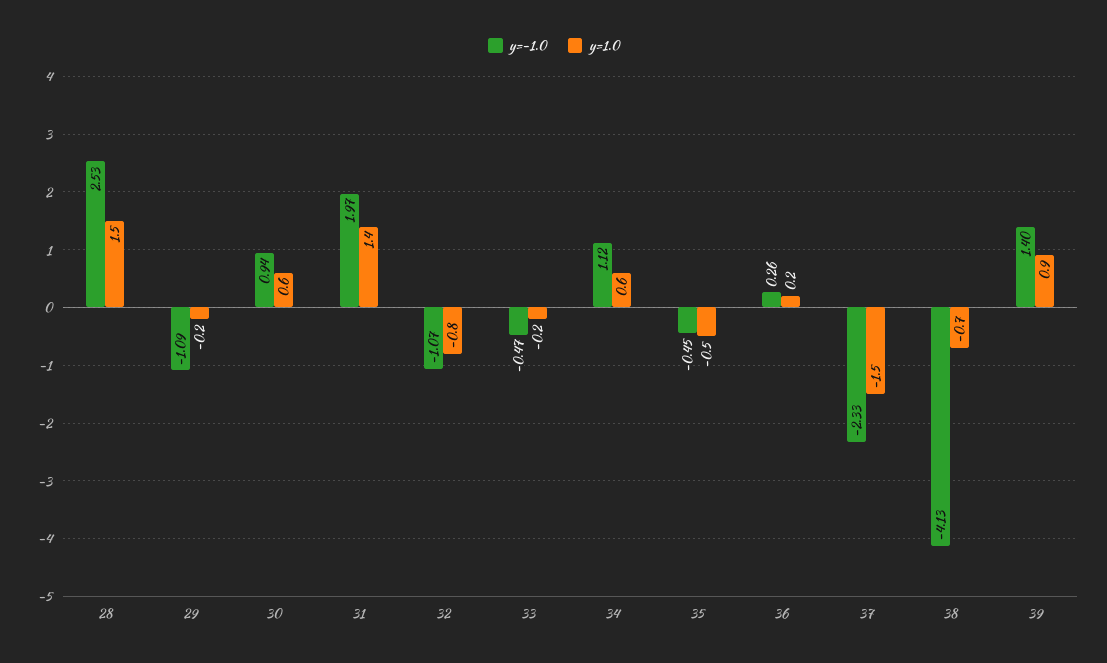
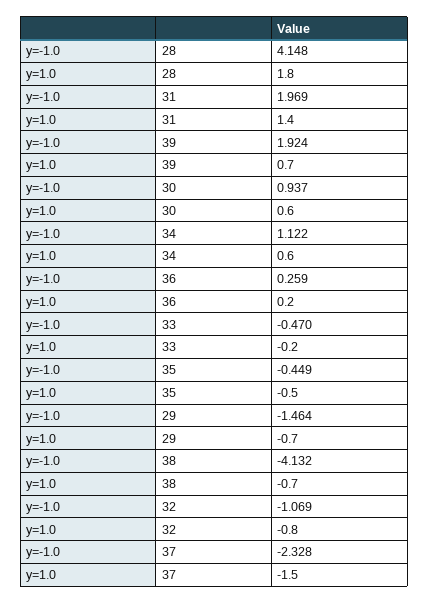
y=-1.0, 28: 2.53 -> 4.148
y=1.0, 28: 1.5 -> 1.8
y=-1.0, 29: -1.09 -> -1.464
y=1.0, 29: -0.2 -> -0.7
y=-1.0, 39: 1.4 -> 1.924
y=1.0, 39: 0.9 -> 0.7

